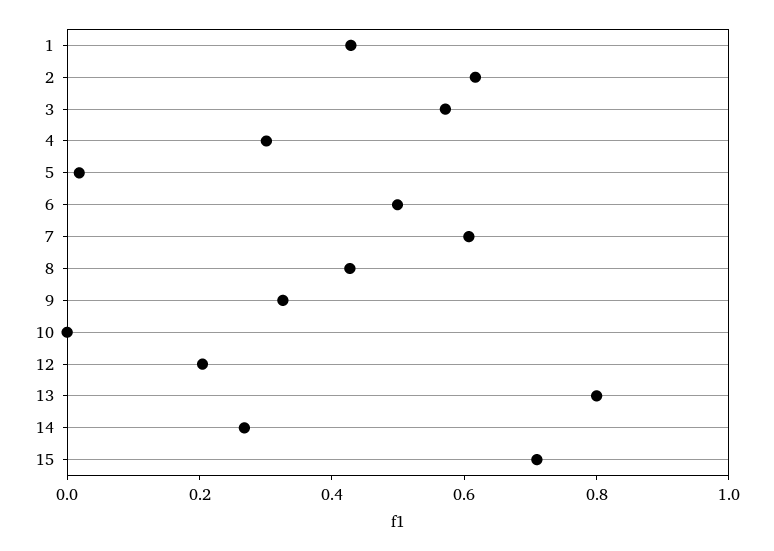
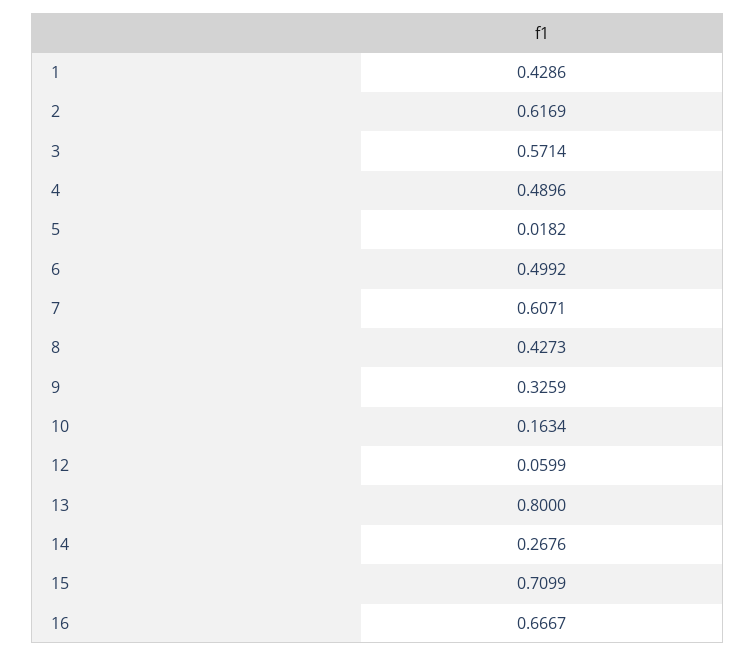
4: 0.3 -> 0.4896
10: 0 -> 0.1634
12: 0.2 -> 0.0599
16: none -> 0.6667

